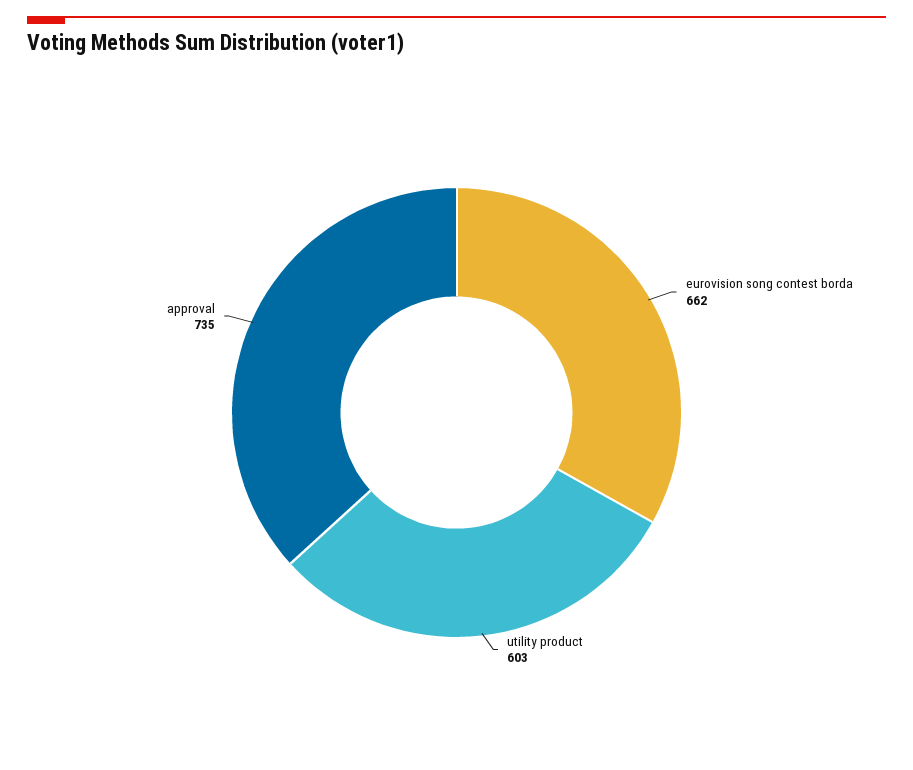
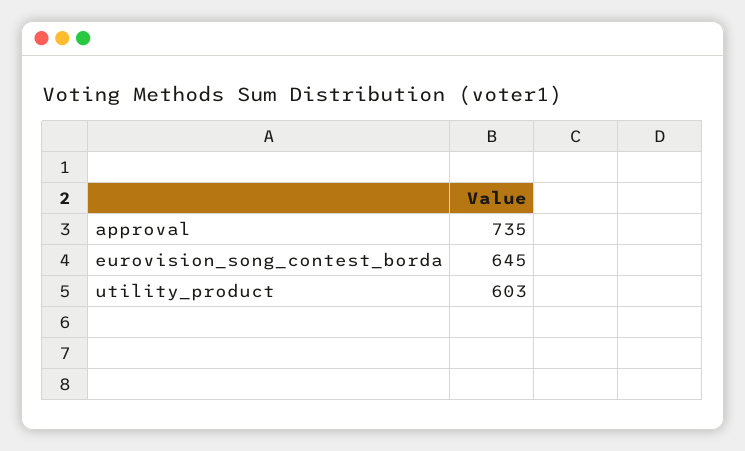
eurovision song contest borda: 662 -> 645

